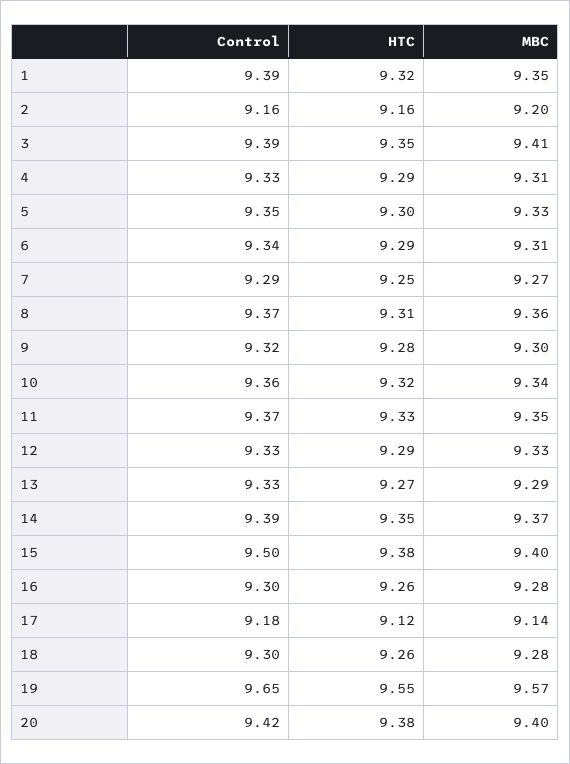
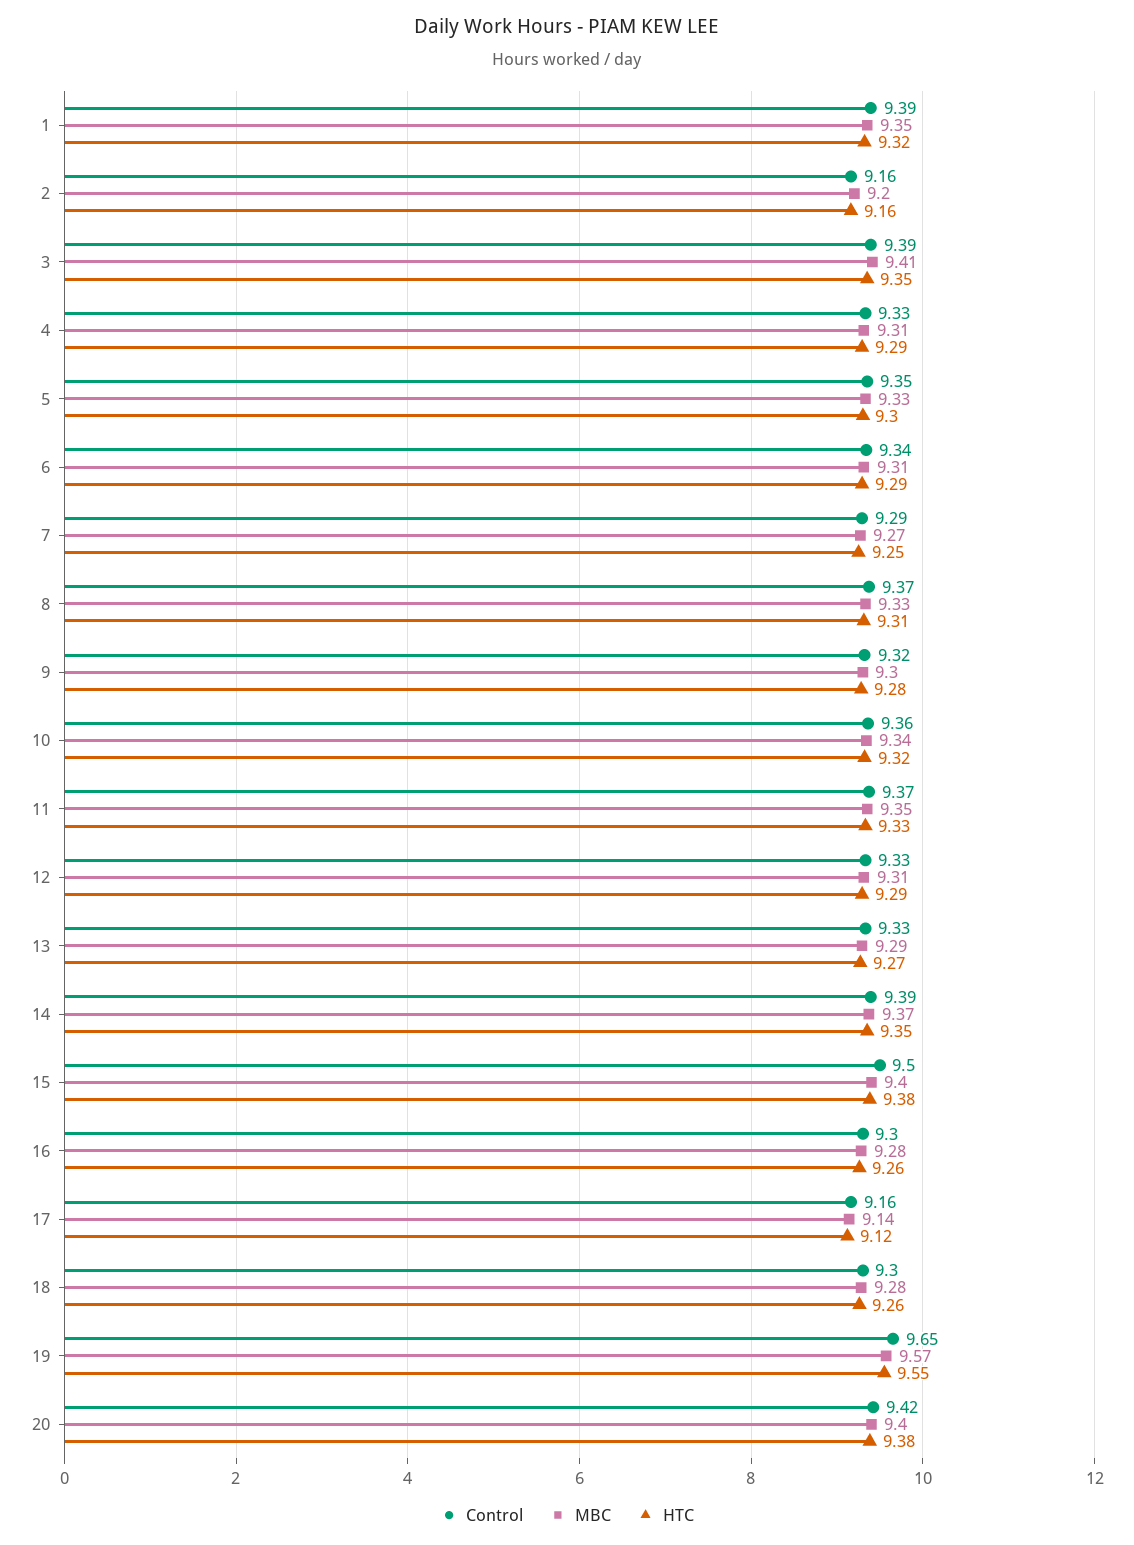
MBC, 8: 9.36 -> 9.33
MBC, 12: 9.33 -> 9.31
Control, 17: 9.18 -> 9.16

